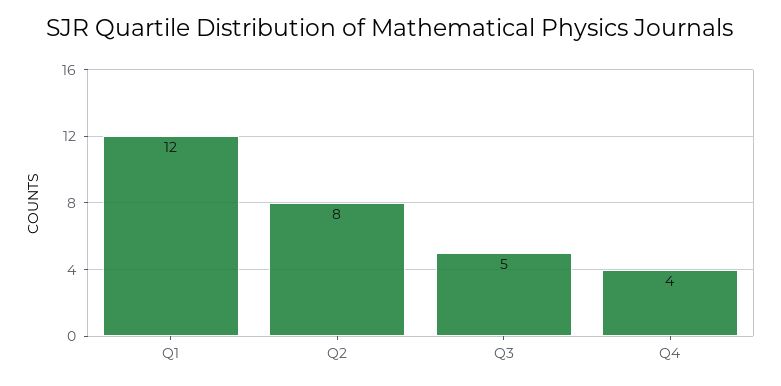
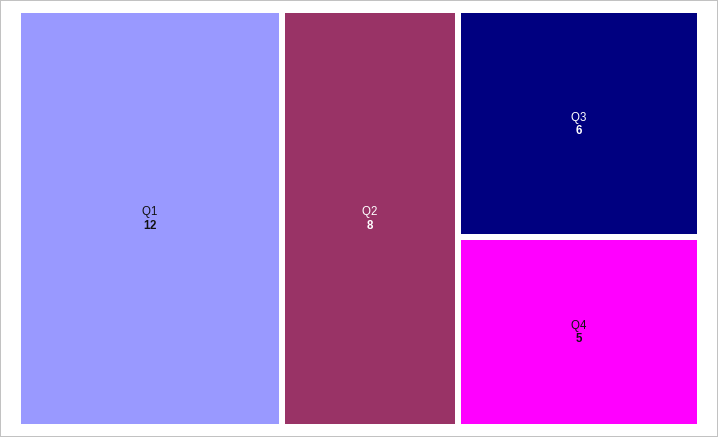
Q3: 5 -> 6
Q4: 4 -> 5

